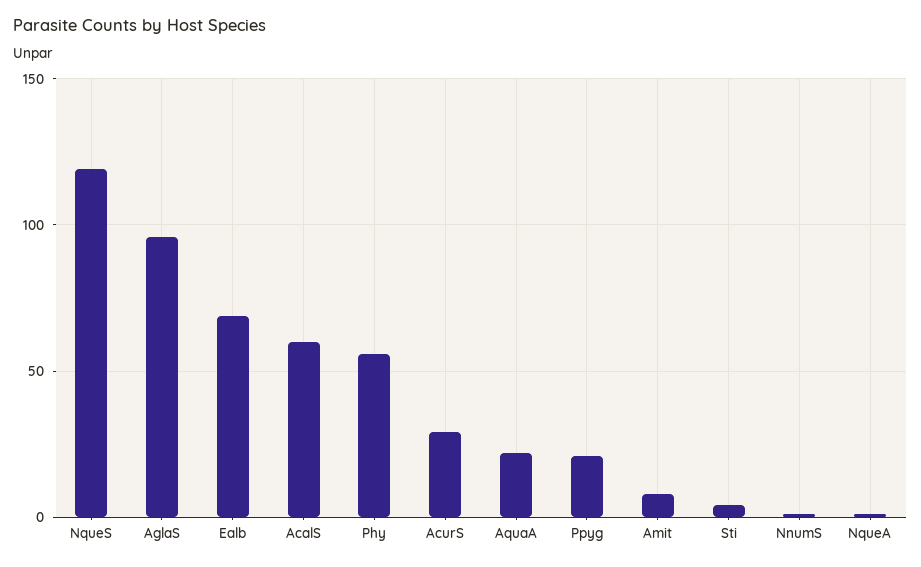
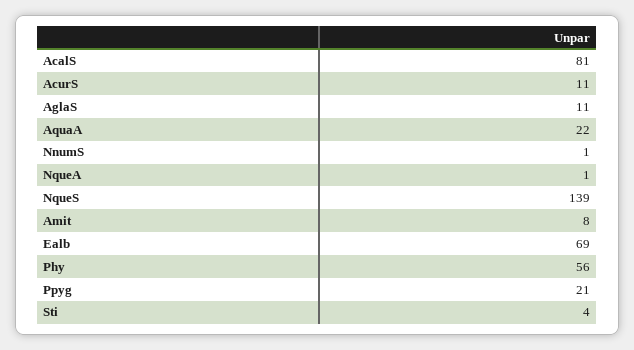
NqueS: 120 -> 139
AglaS: 95 -> 11
AcalS: 60 -> 81
AcurS: 30 -> 11

